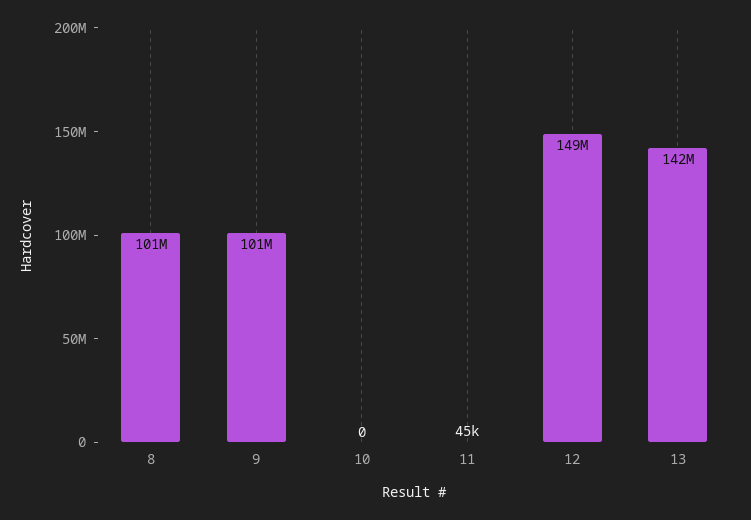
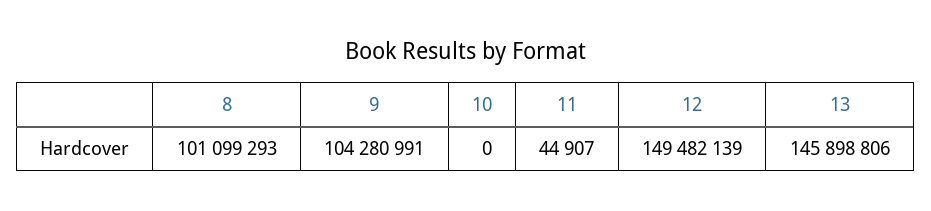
9: 101000000 -> 104280991
13: 142000000 -> 145898806

